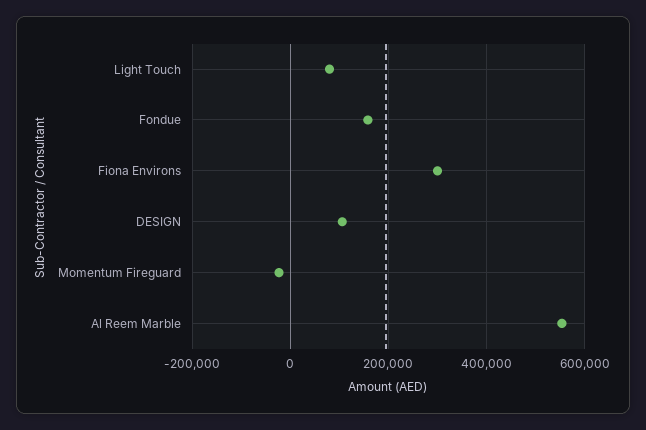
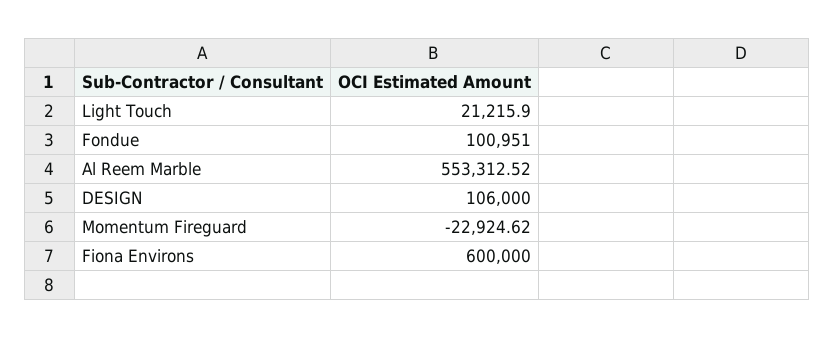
Light Touch: 80000 -> 21215.9
Fondue: 160000 -> 100951
Fiona Environs: 300000 -> 600000

